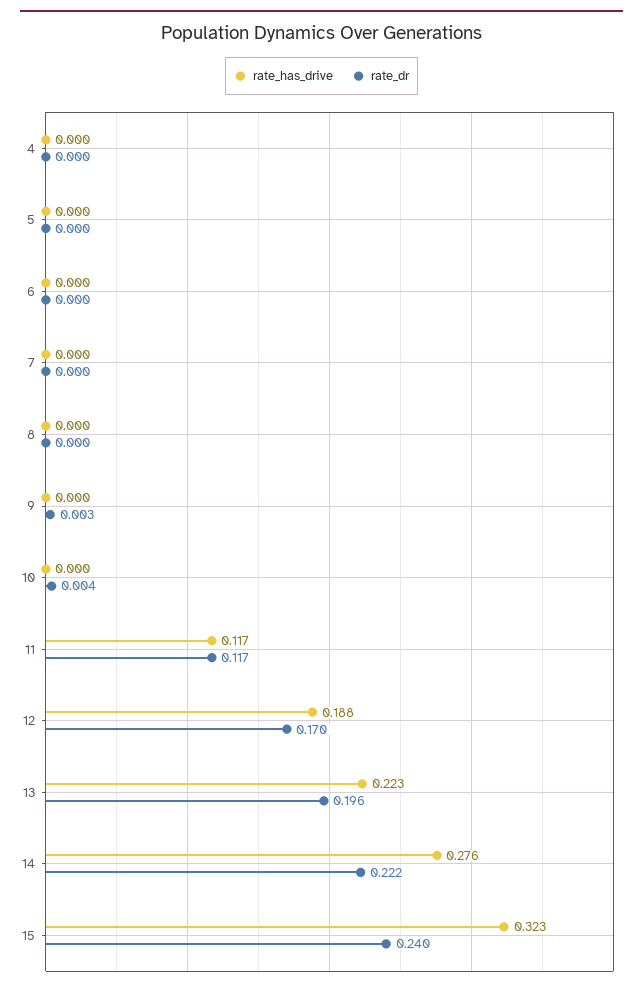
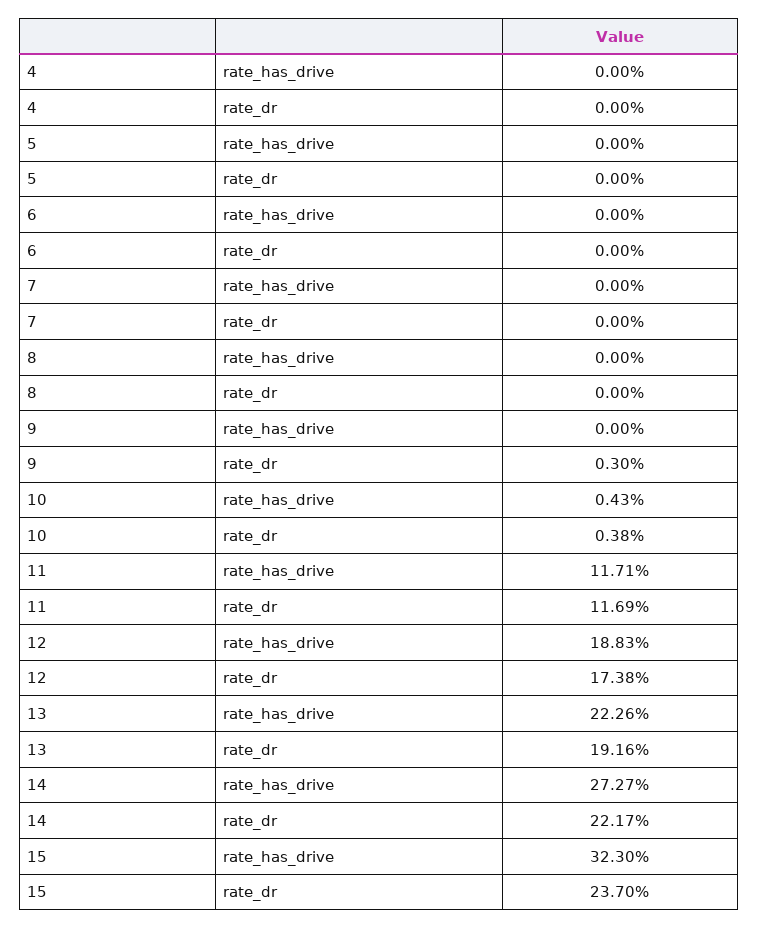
rate_has_drive, 10: 0 -> 0.0043
rate_dr, 12: 0.17 -> 0.1738
rate_dr, 13: 0.196 -> 0.1916
rate_has_drive, 14: 0.276 -> 0.2727
rate_dr, 15: 0.24 -> 0.237

